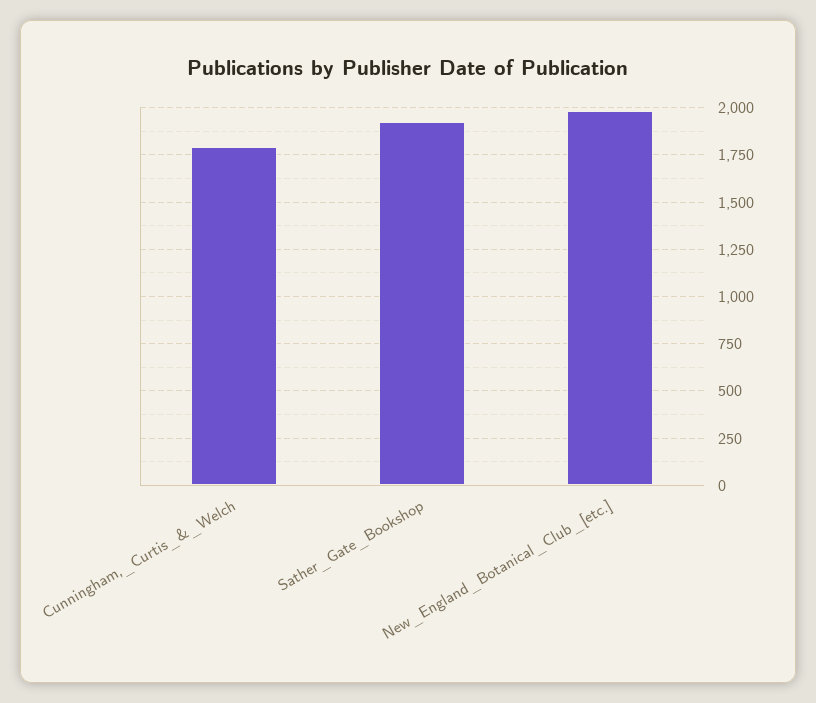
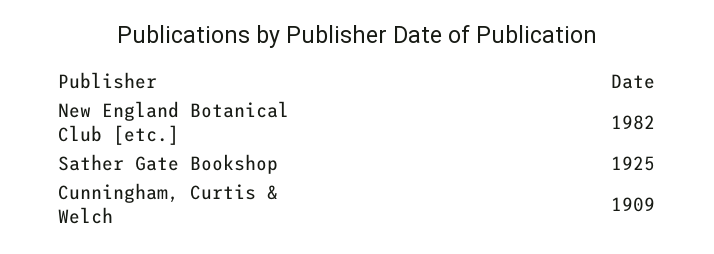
Cunningham,_Curtis_&_Welch: 1800 -> 1909

